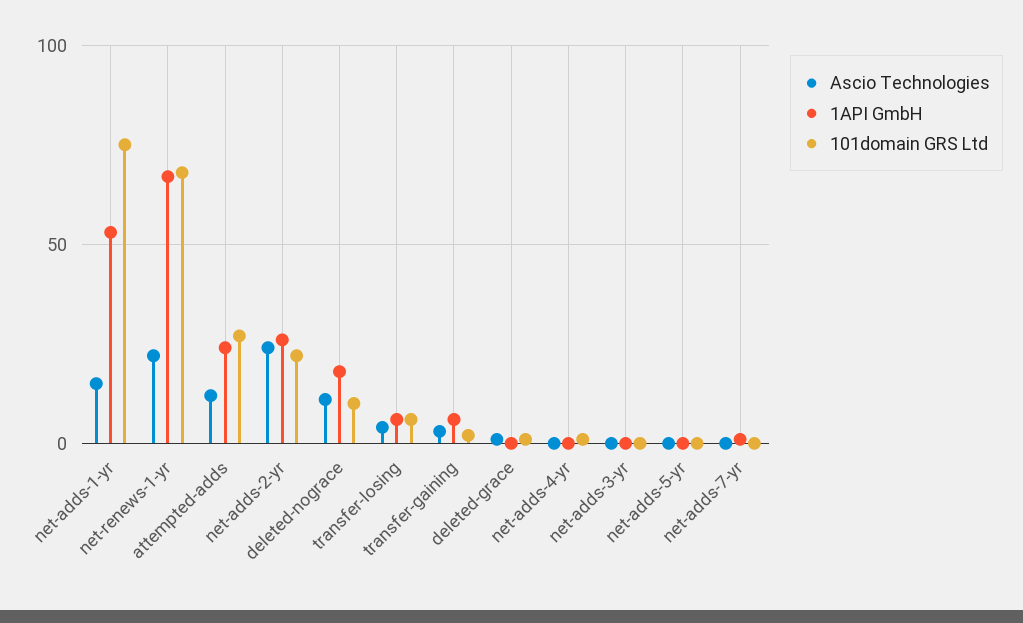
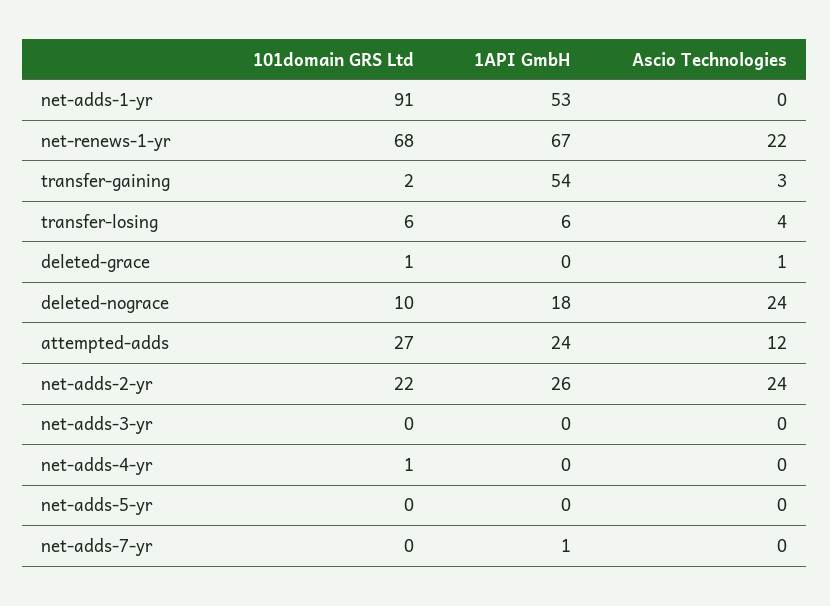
Ascio Technologies, net-adds-1-yr: 15 -> 0
101domain GRS Ltd, net-adds-1-yr: 75 -> 91
Ascio Technologies, deleted-nograce: 10 -> 24
1API GmbH, transfer-gaining: 5 -> 54

